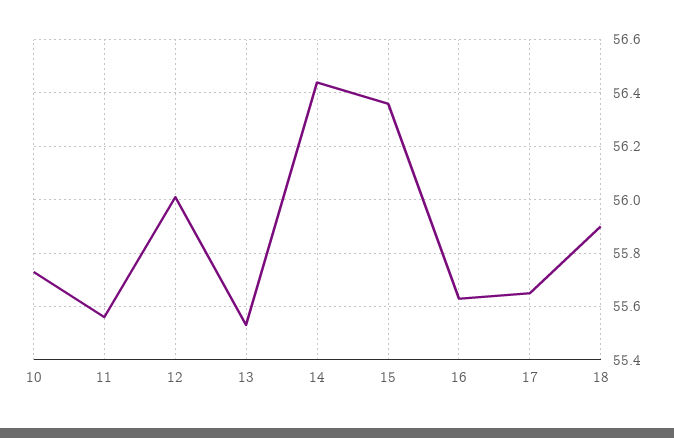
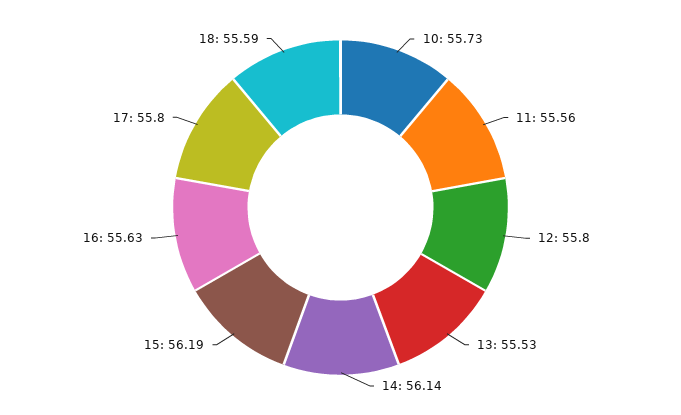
12: 56 -> 55.8
14: 56.45 -> 56.14
15: 56.35 -> 56.19
17: 55.65 -> 55.8
18: 55.9 -> 55.59

